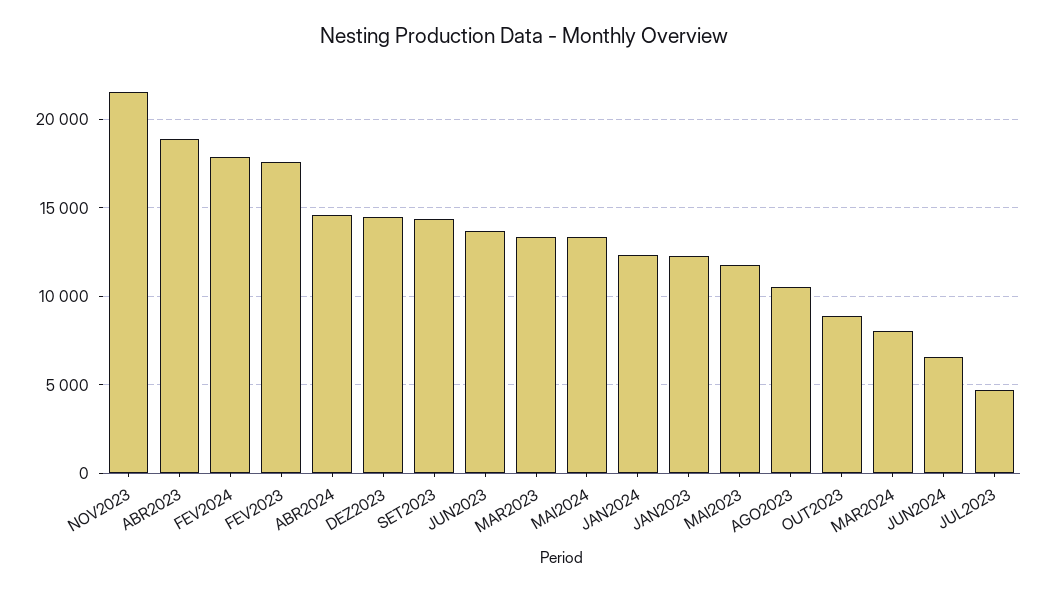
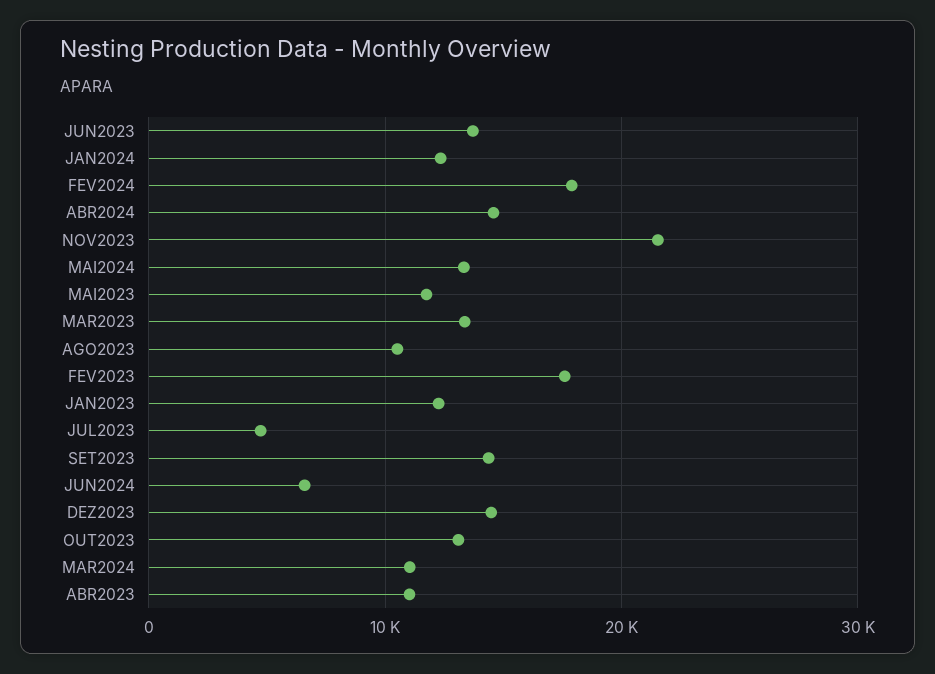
ABR2023: 19000 -> 11000
OUT2023: 9000 -> 13000
MAR2024: 8000 -> 11000

